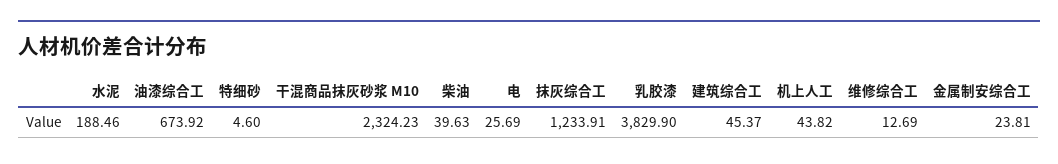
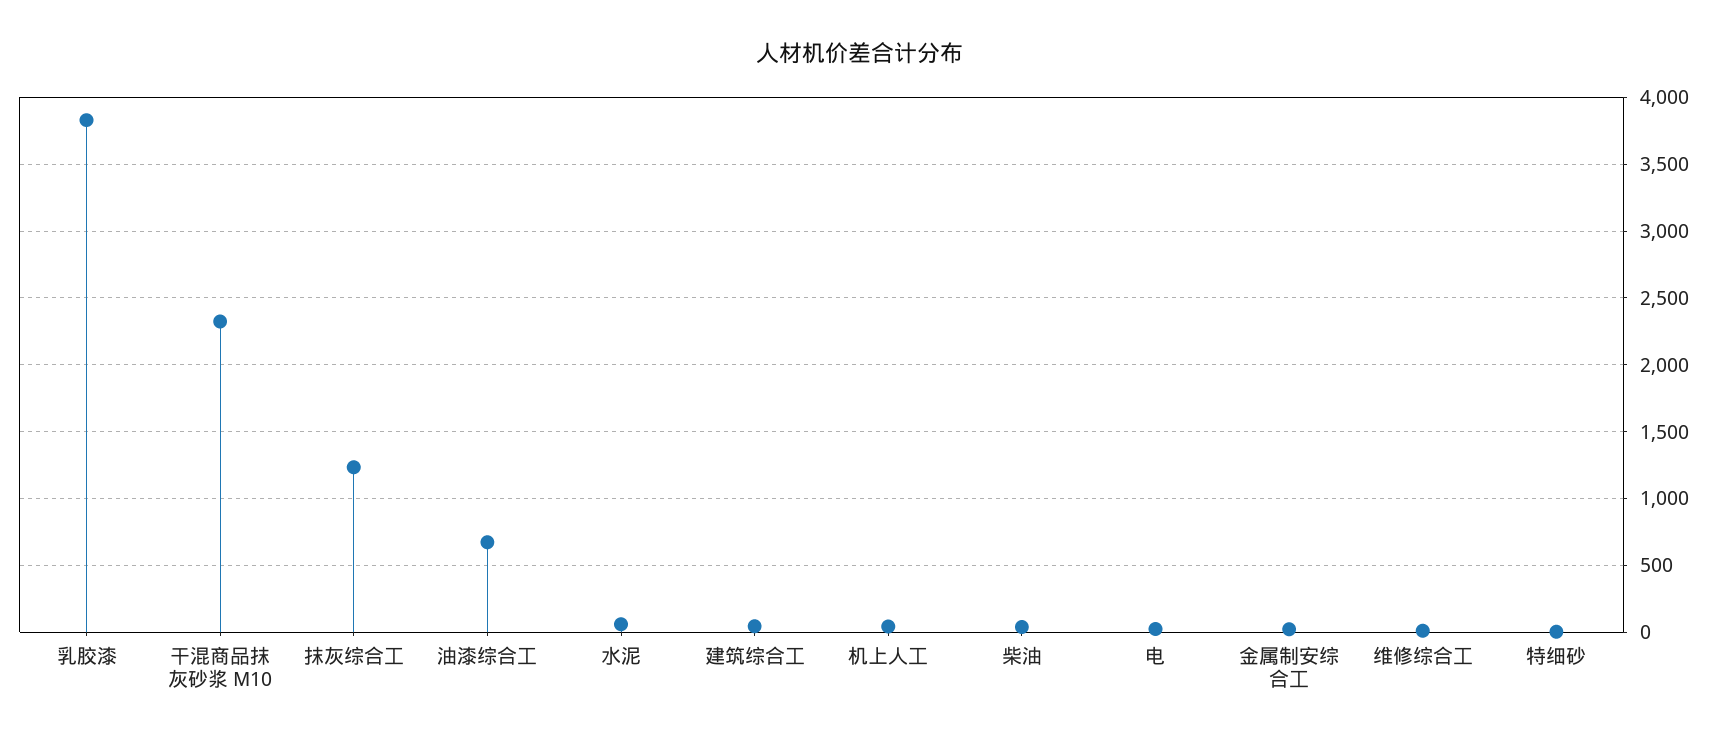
水泥: 188.46 -> 50

